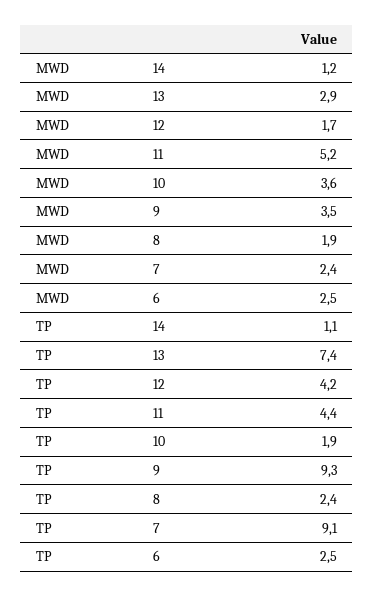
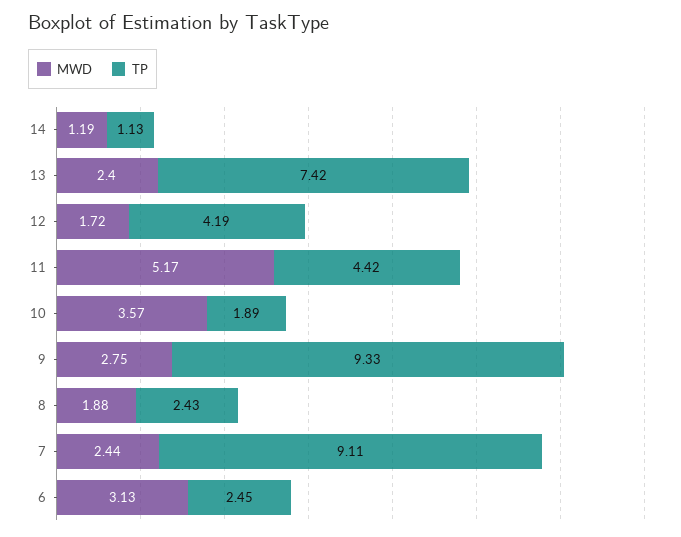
MWD, 13: 2.9 -> 2.4
MWD, 9: 3.5 -> 2.75
MWD, 6: 2.5 -> 3.13

